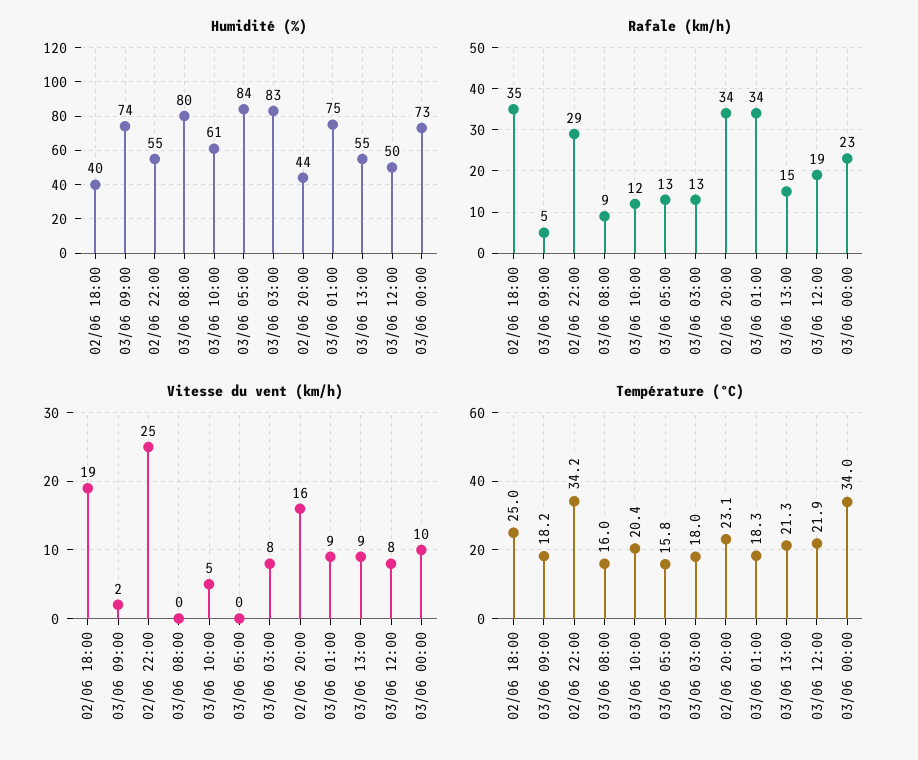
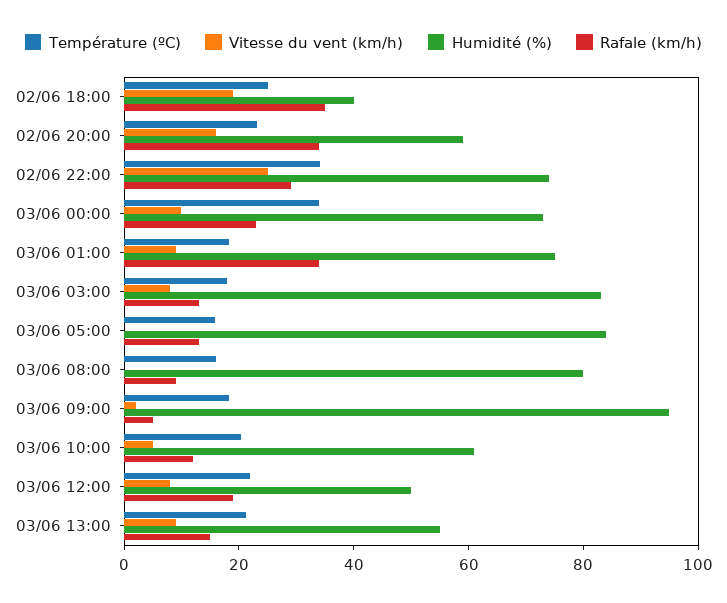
Humidité (%), 03/06 09:00: 74 -> 95
Humidité (%), 02/06 22:00: 55 -> 75
Humidité (%), 02/06 20:00: 44 -> 60

